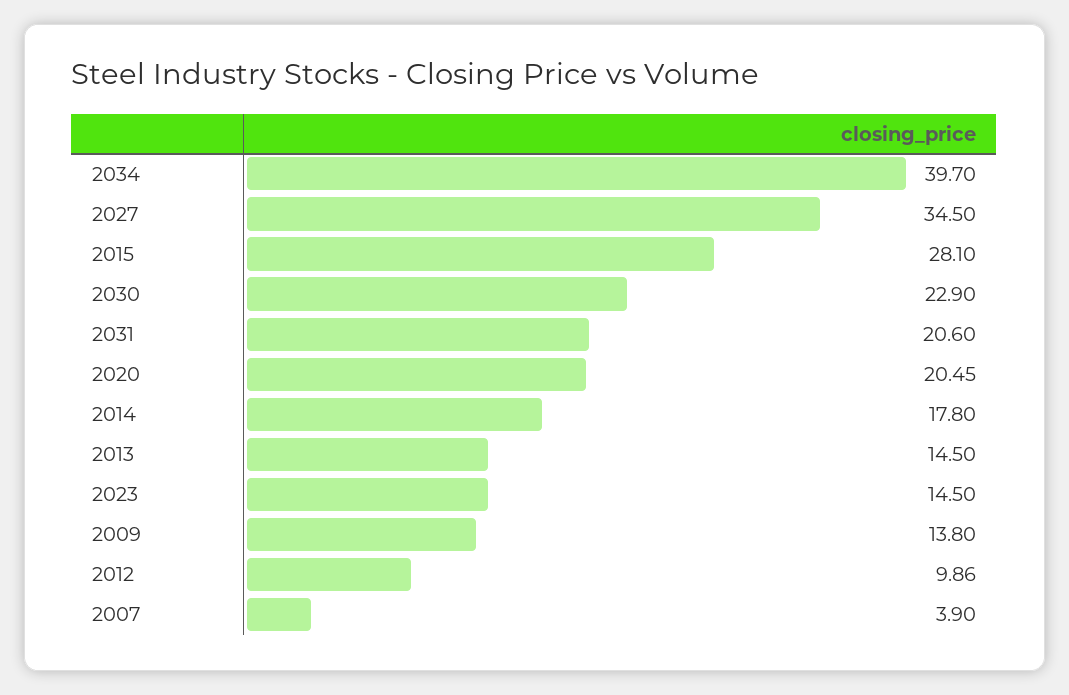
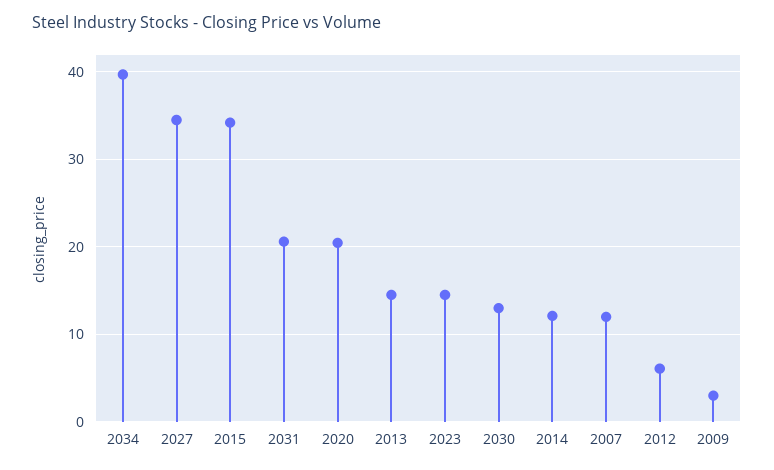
2015: 28.1 -> 34
2030: 22.9 -> 13
2014: 17.8 -> 12
2009: 13.8 -> 3
2012: 9.86 -> 6
2007: 3.9 -> 12

